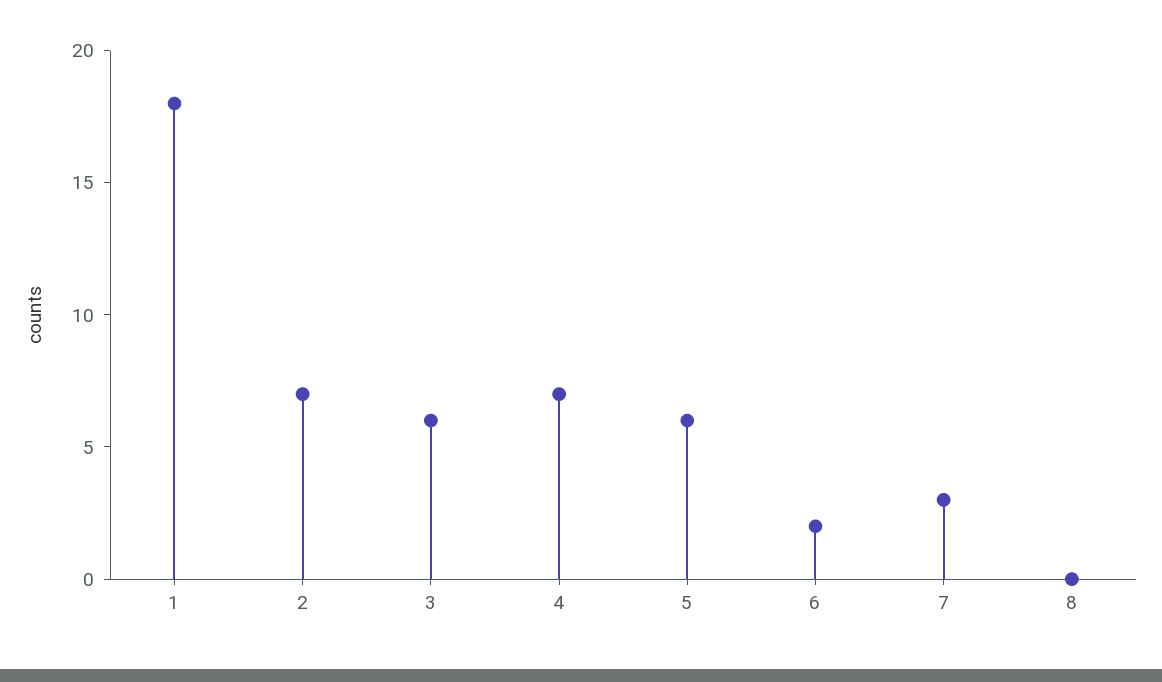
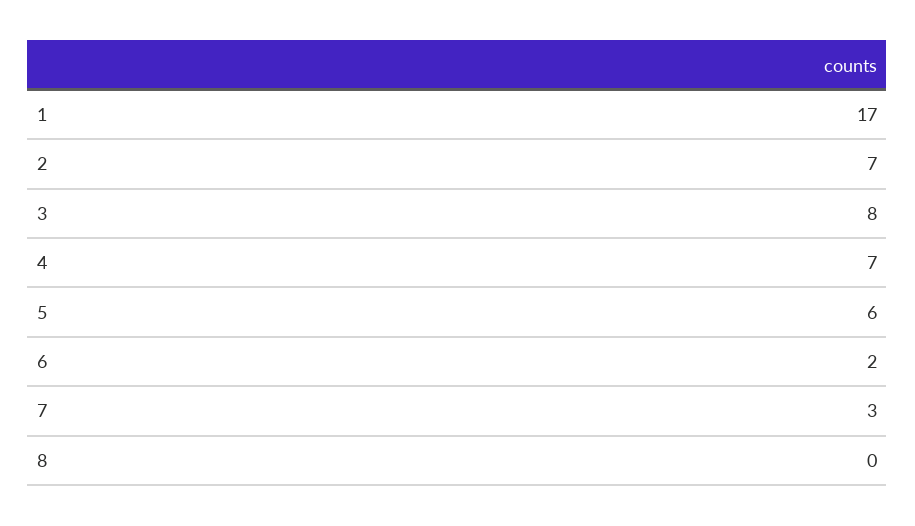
1: 18 -> 17
3: 6 -> 8

